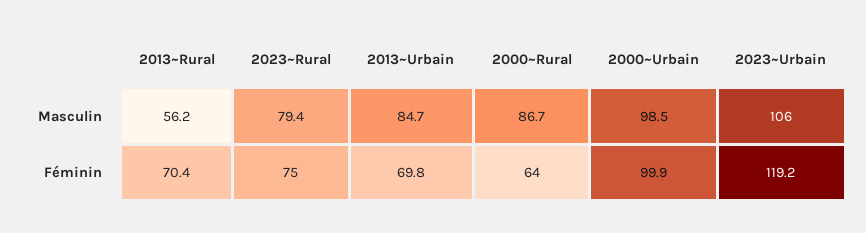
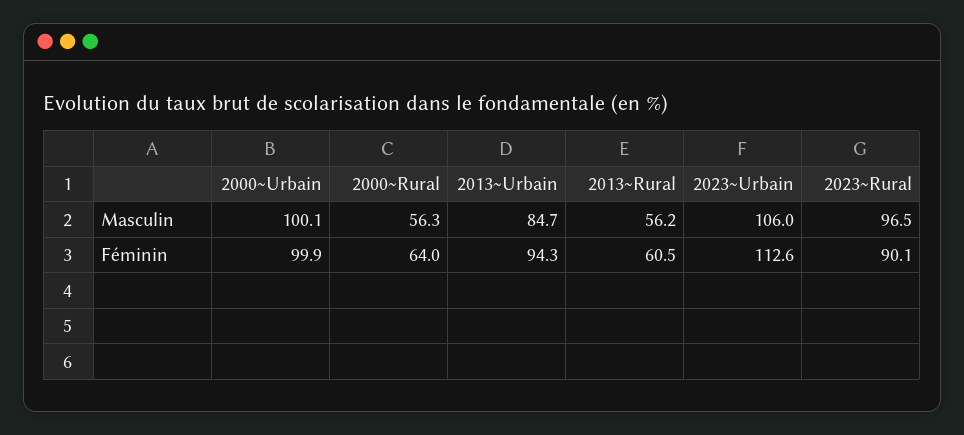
2023~Rural, Masculin: 79.4 -> 96.5
2000~Rural, Masculin: 86.7 -> 56.3
2000~Urbain, Masculin: 98.5 -> 100.1
2013~Rural, Féminin: 70.4 -> 60.5
2023~Rural, Féminin: 75 -> 90.1
2013~Urbain, Féminin: 69.8 -> 94.3
2023~Urbain, Féminin: 119.2 -> 112.6

